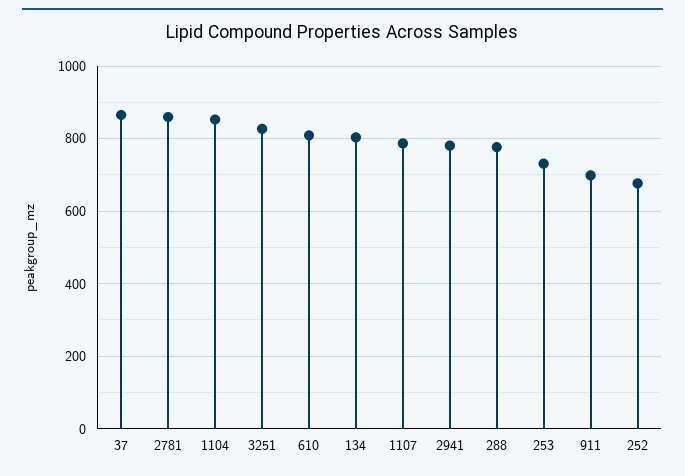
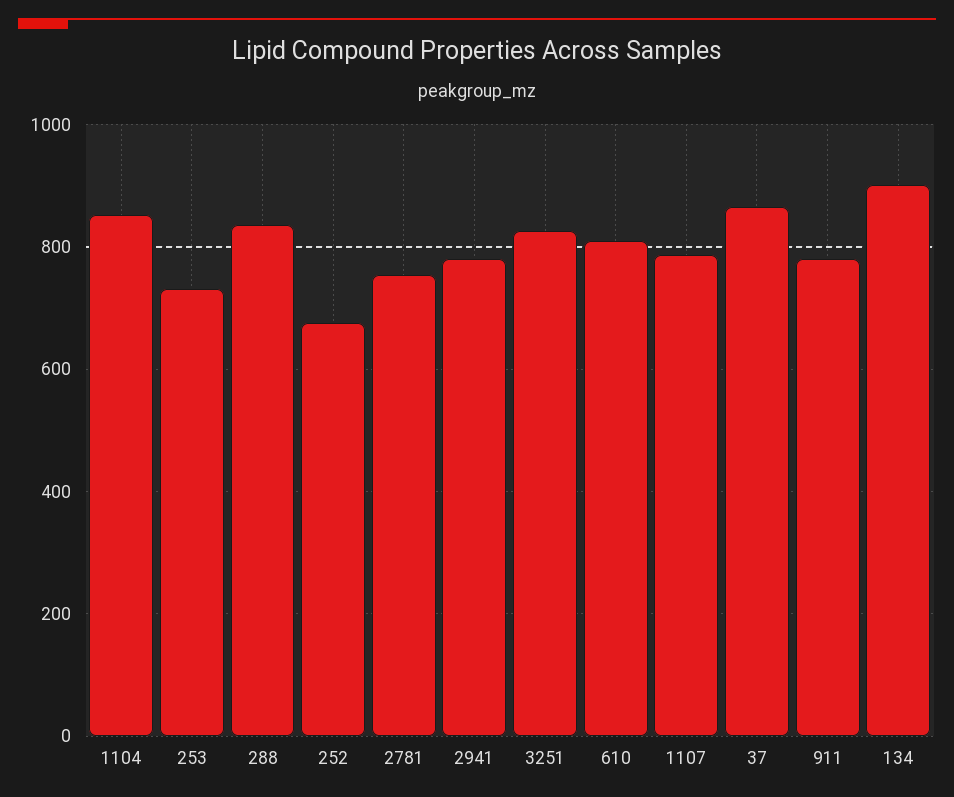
2781: 860 -> 760
134: 800 -> 900
288: 780 -> 840
911: 700 -> 780

